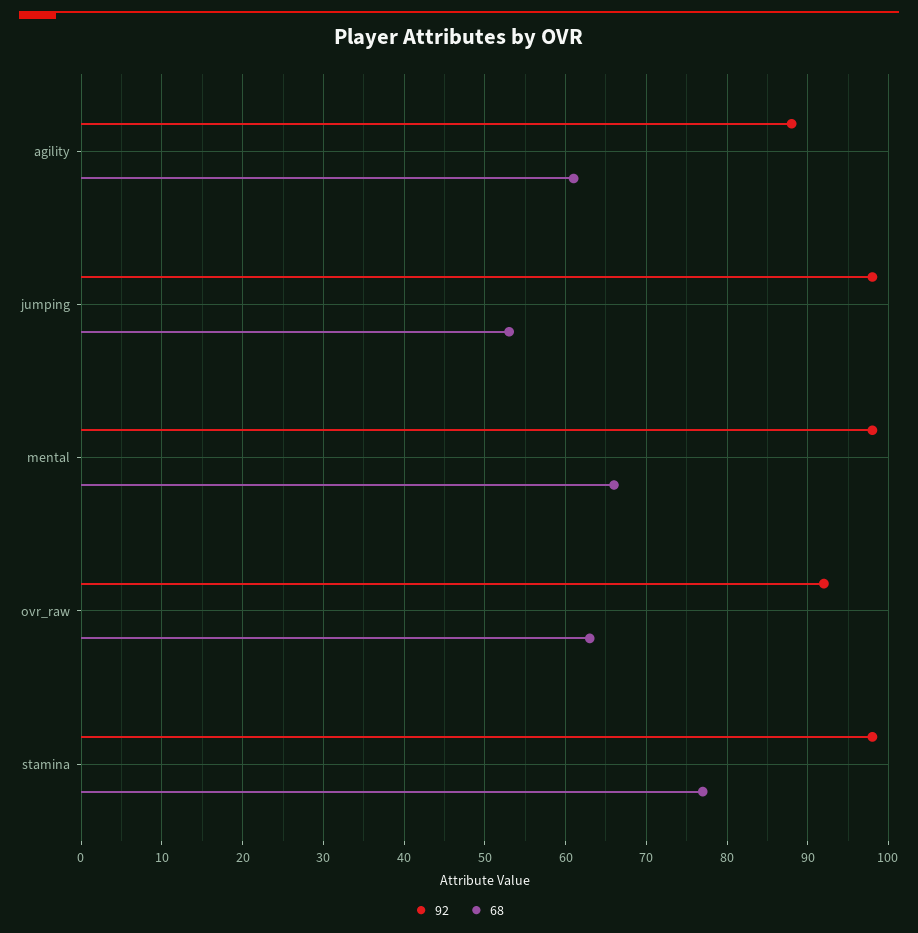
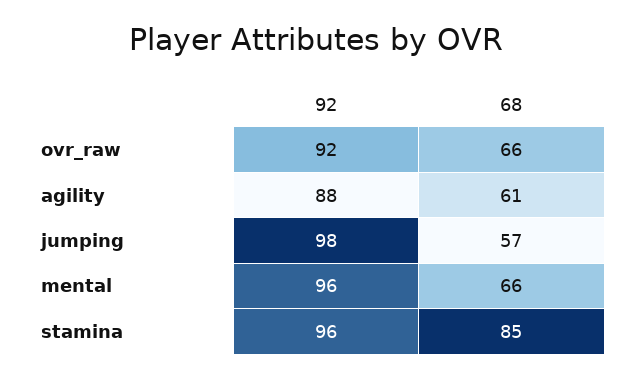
68, jumping: 53 -> 57
92, mental: 98 -> 96
68, ovr_raw: 63 -> 66
92, stamina: 98 -> 96
68, stamina: 77 -> 85

